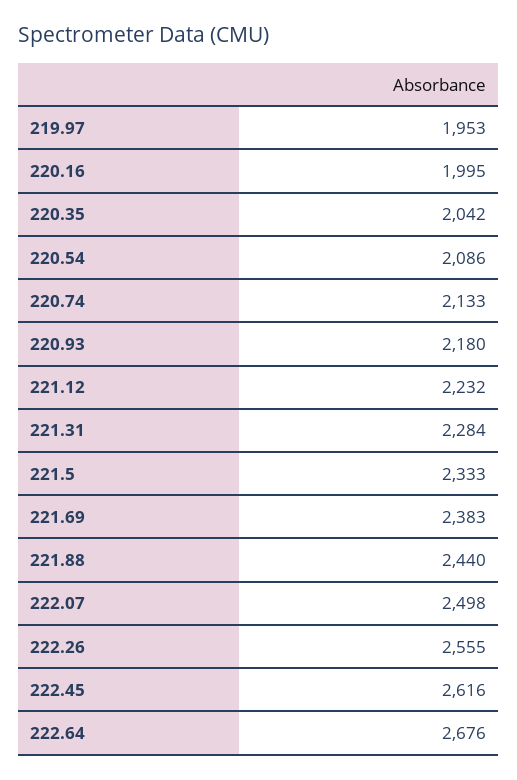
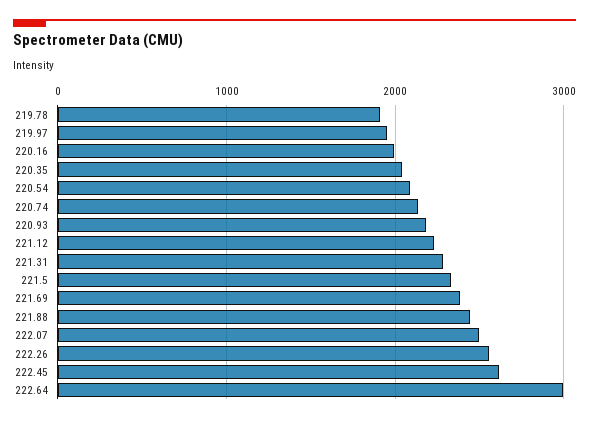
222.64: 2676 -> 3000
219.78: none -> 1900

